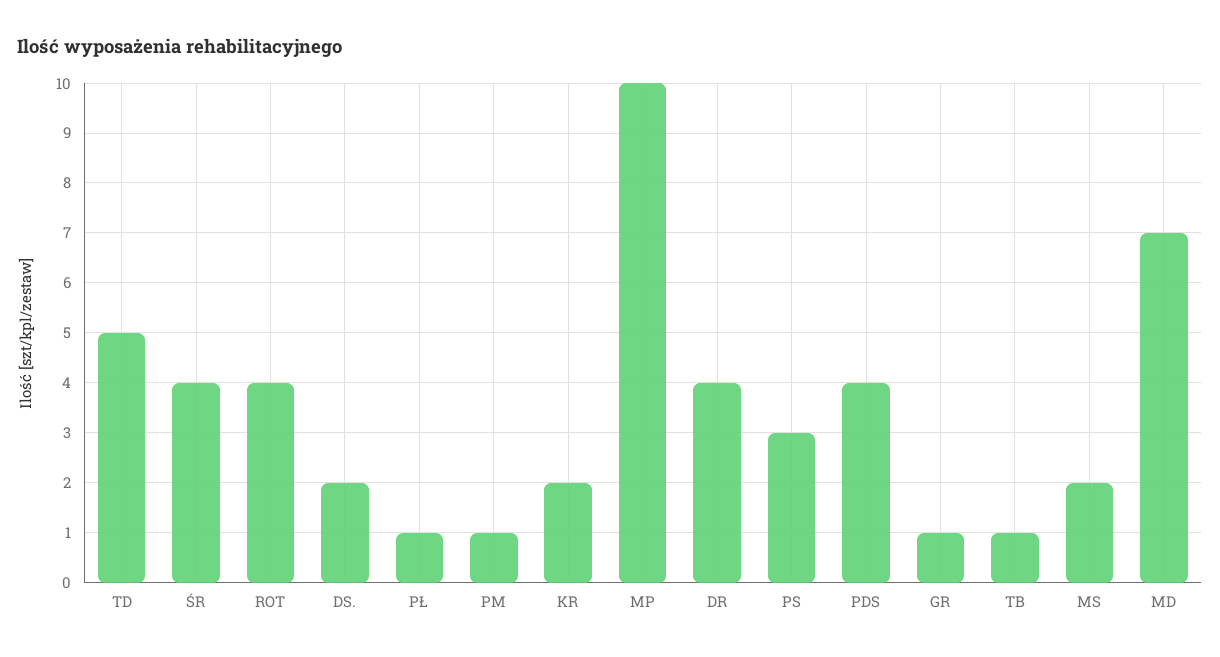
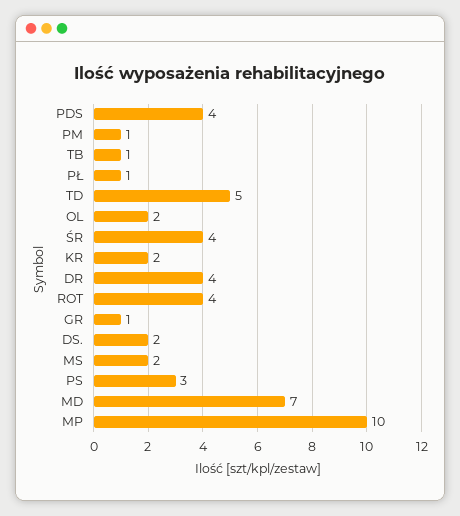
OL: none -> 2

